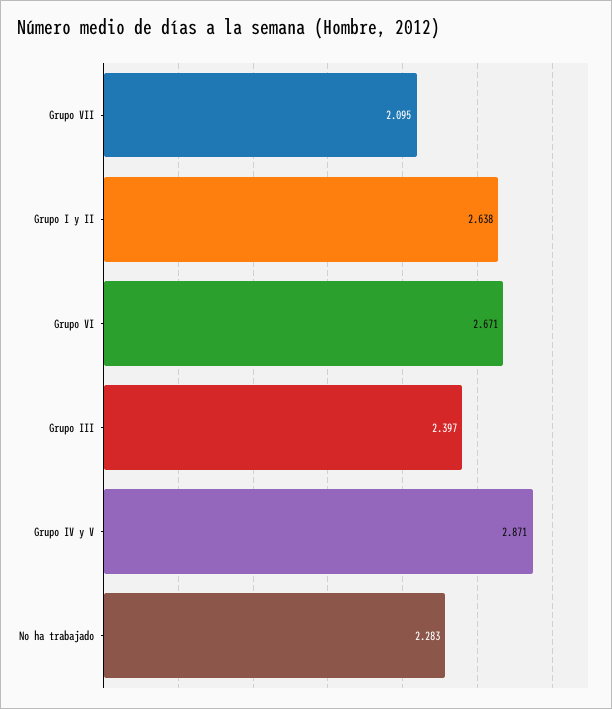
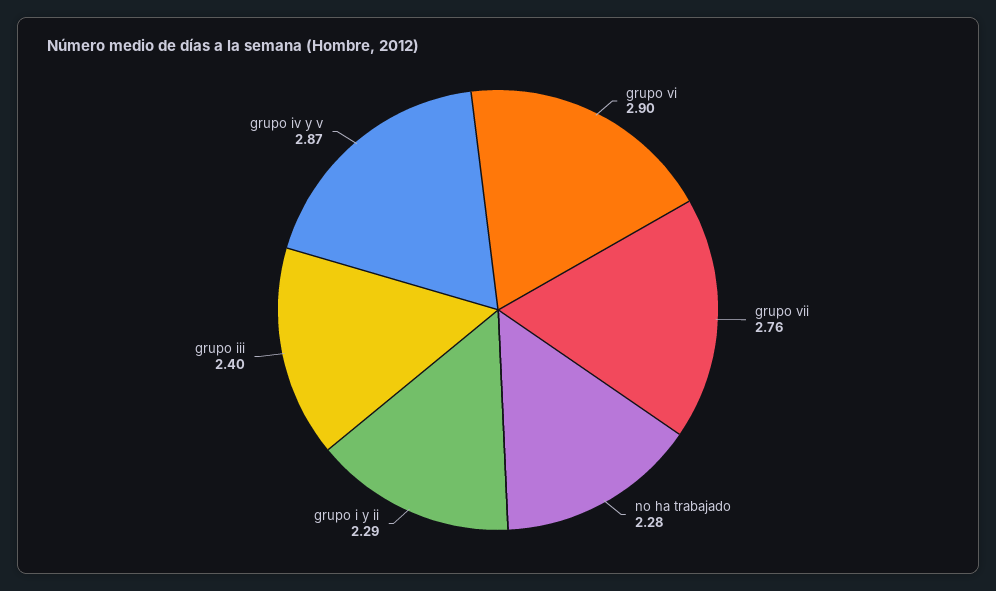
Grupo VII: 2.095 -> 2.76
Grupo I y II: 2.638 -> 2.29
Grupo VI: 2.671 -> 2.9

